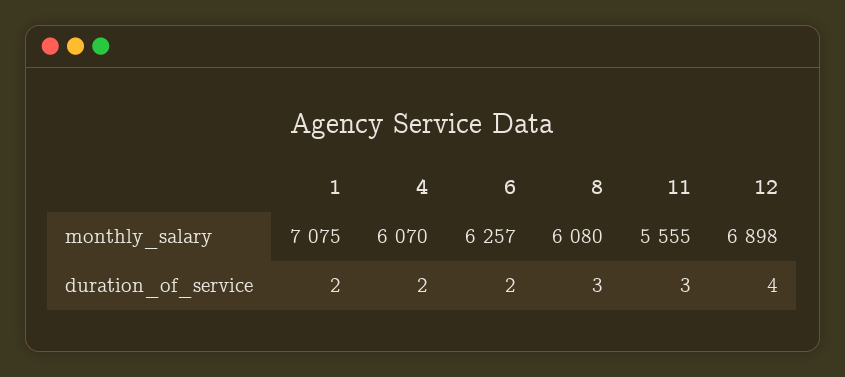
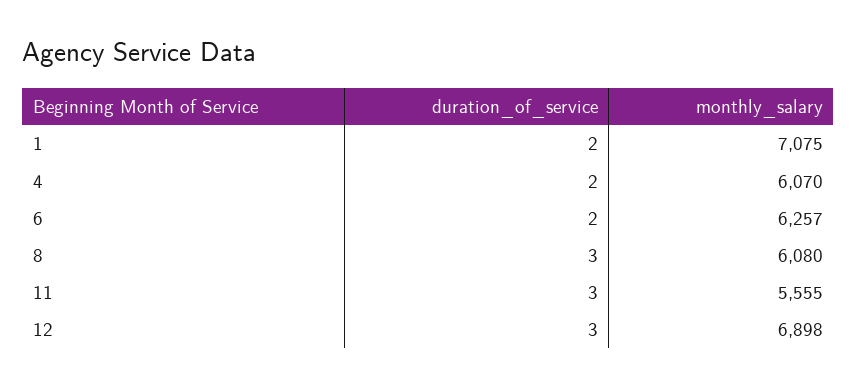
12, duration_of_service: 4 -> 3

